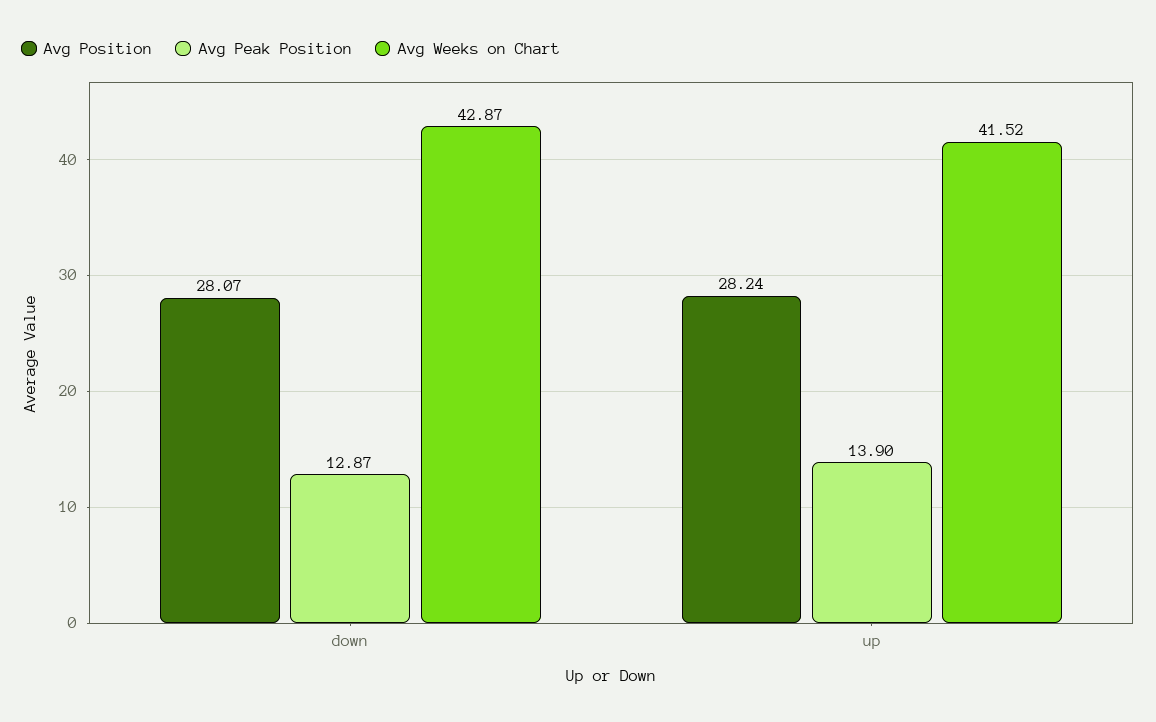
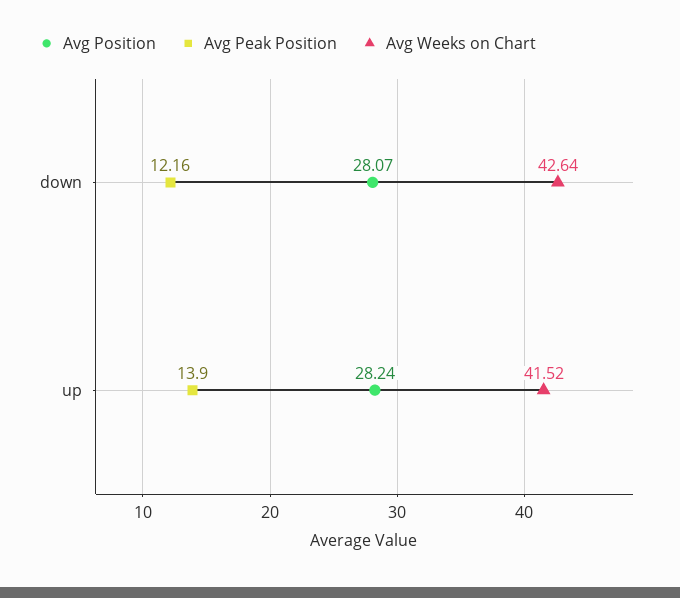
Avg Peak Position, down: 12.87 -> 12.16
Avg Weeks on Chart, down: 42.87 -> 42.64

